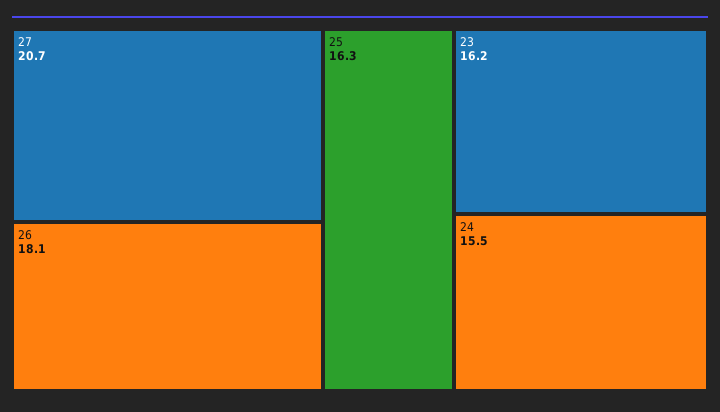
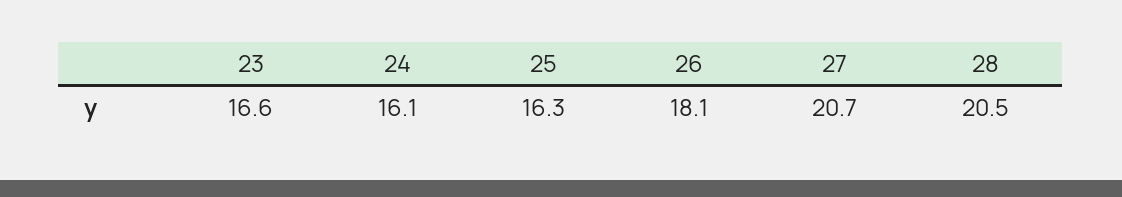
23: 16.2 -> 16.6
24: 15.5 -> 16.1
28: none -> 20.5

